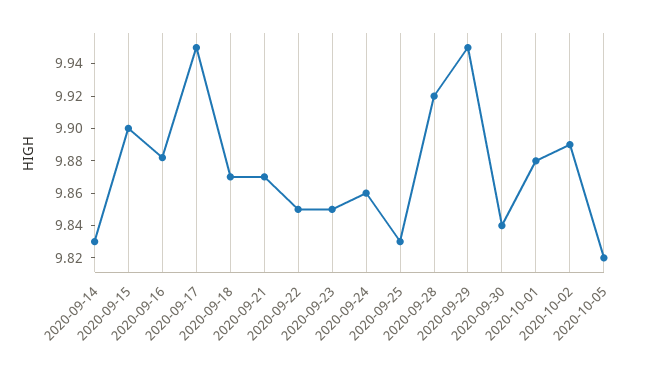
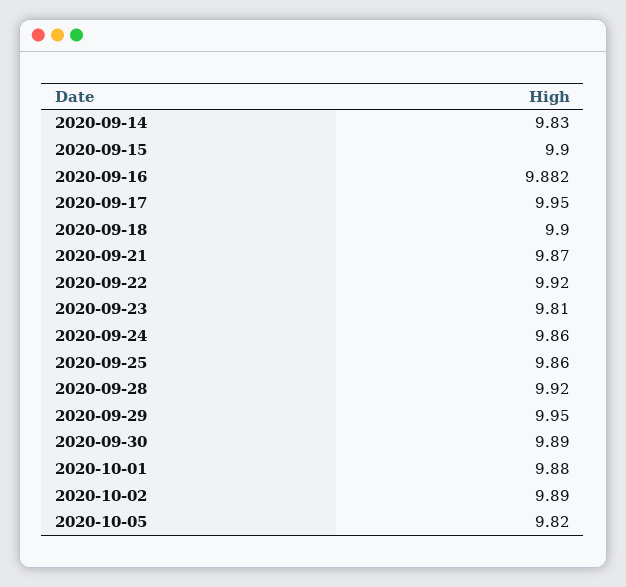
2020-09-18: 9.87 -> 9.9
2020-09-22: 9.85 -> 9.92
2020-09-23: 9.85 -> 9.81
2020-09-25: 9.83 -> 9.86
2020-09-30: 9.84 -> 9.89

